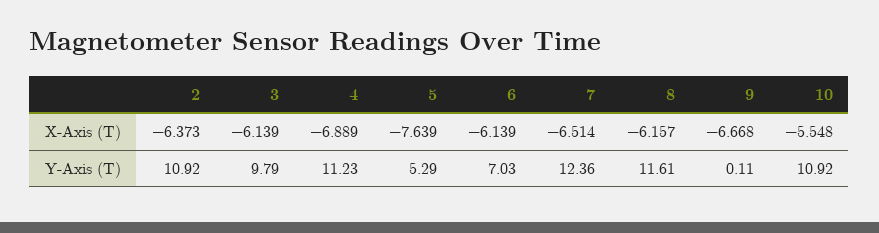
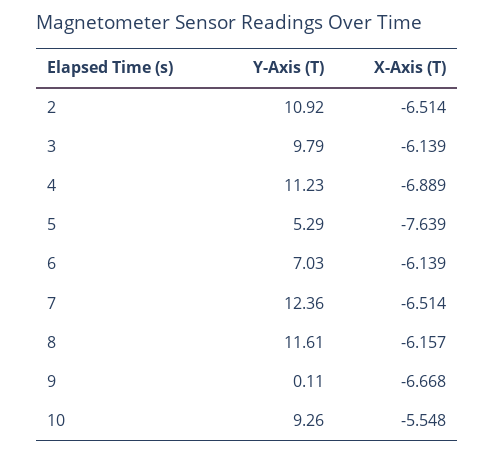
2, X-Axis (T): -6.373 -> -6.514
10, Y-Axis (T): 10.92 -> 9.26

